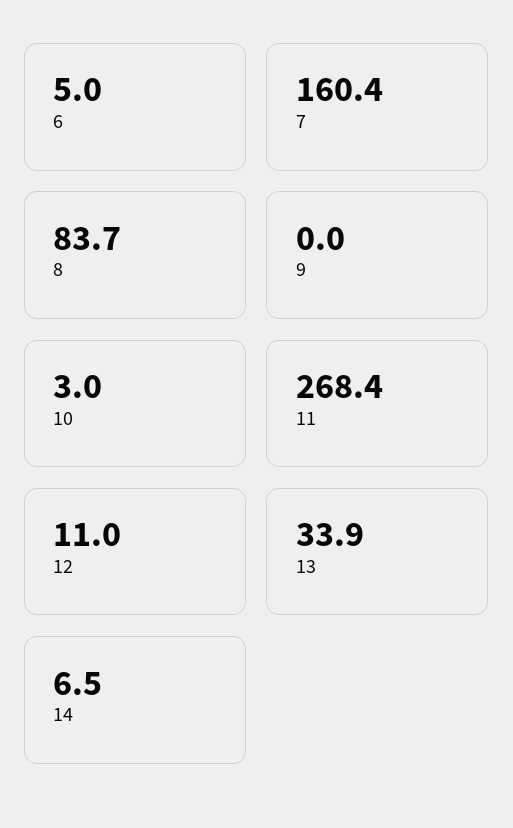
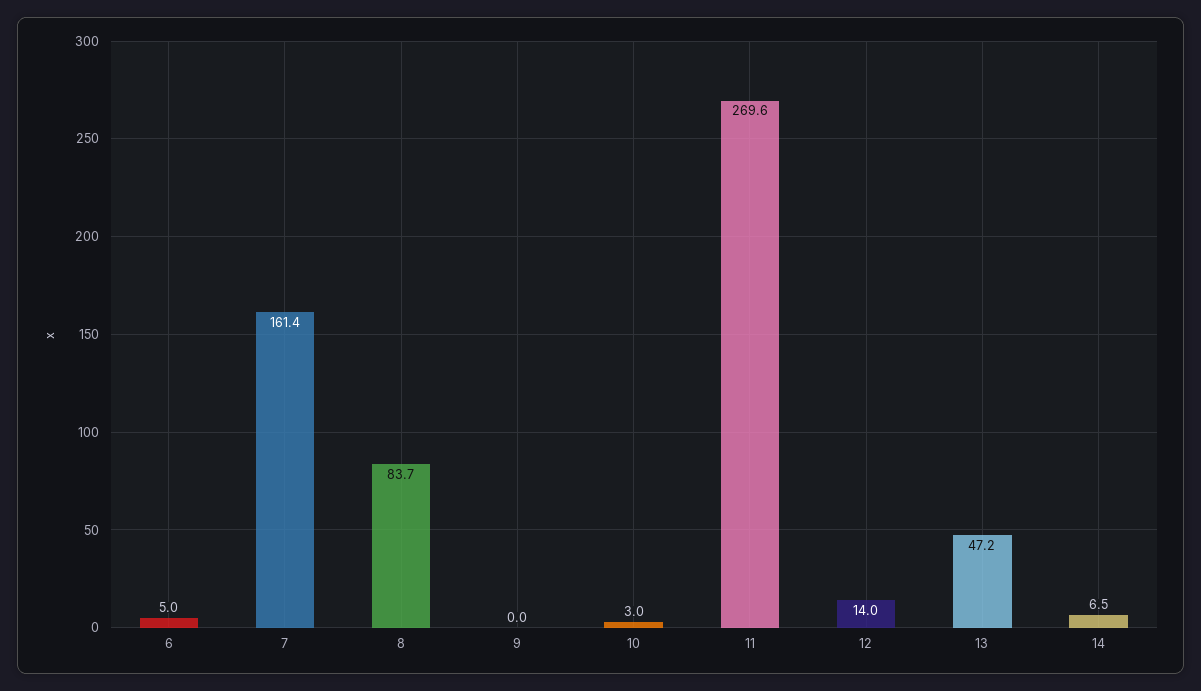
7: 160.4 -> 161.4
11: 268.4 -> 269.6
12: 11 -> 14
13: 33.9 -> 47.2

